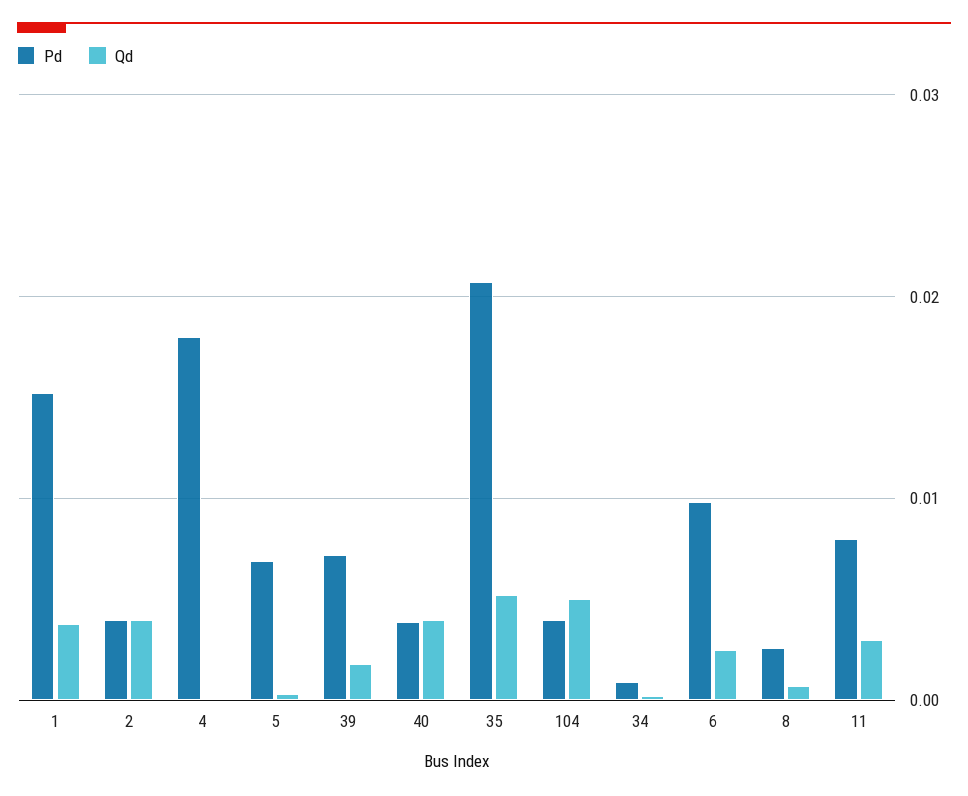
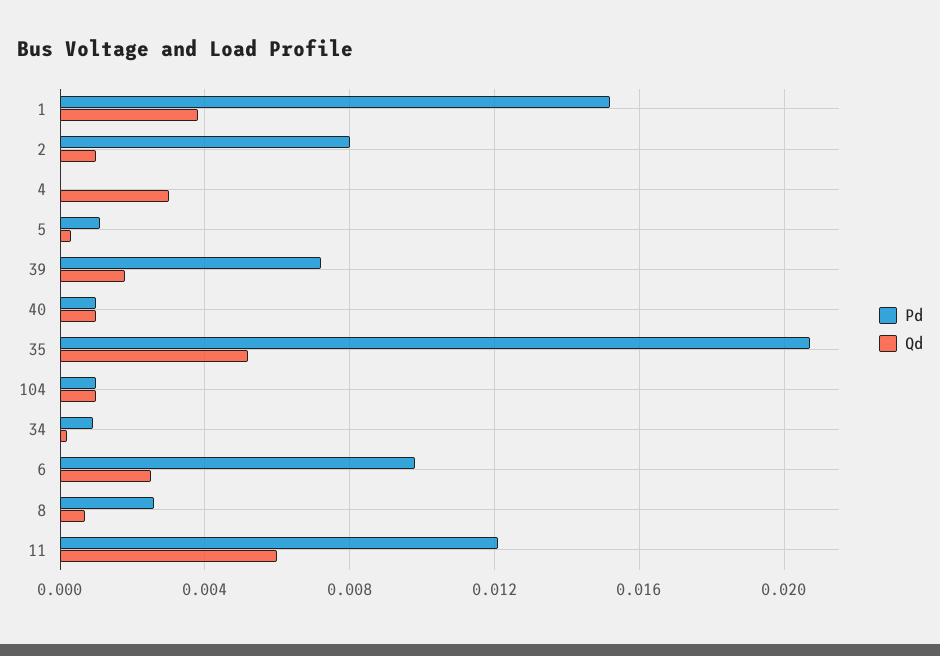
Pd, 2: 0.004 -> 0.008
Qd, 2: 0.004 -> 0.001
Pd, 4: 0.018 -> 0
Qd, 4: 0 -> 0.003
Pd, 5: 0.007 -> 0.001
Pd, 40: 0.004 -> 0.001
Qd, 40: 0.004 -> 0.001
Pd, 104: 0.004 -> 0.001
Qd, 104: 0.005 -> 0.001
Pd, 11: 0.008 -> 0.012
Qd, 11: 0.003 -> 0.006

